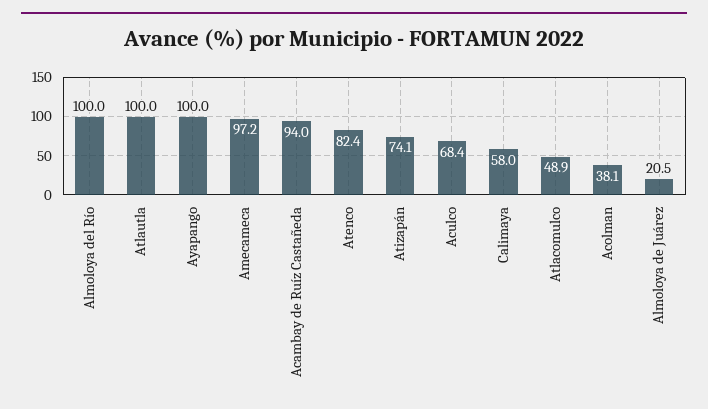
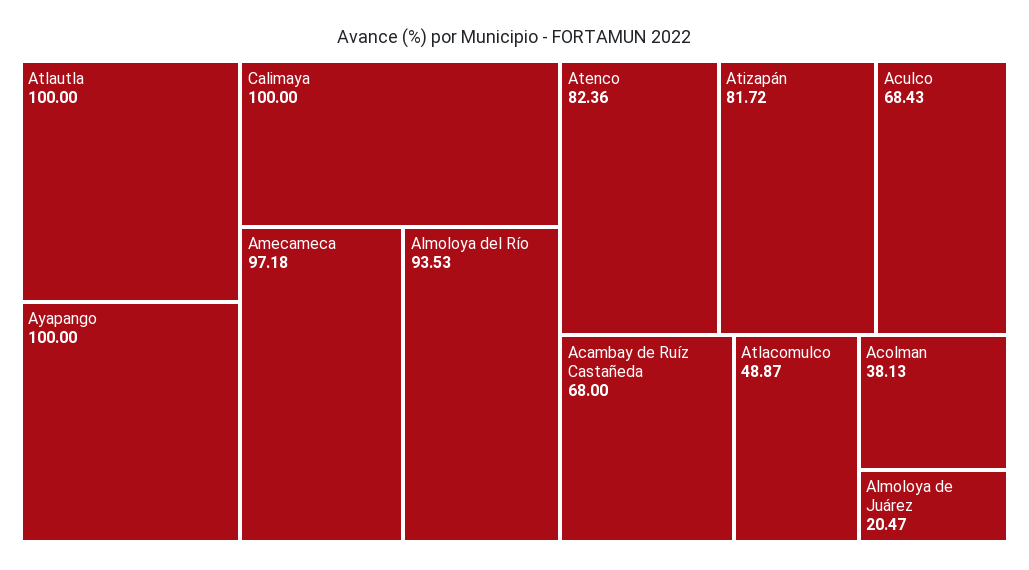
Almoloya del Río: 100 -> 93.53
Acambay de Ruíz Castañeda: 94 -> 68
Atizapán: 74.1 -> 81.72
Calimaya: 58 -> 100

